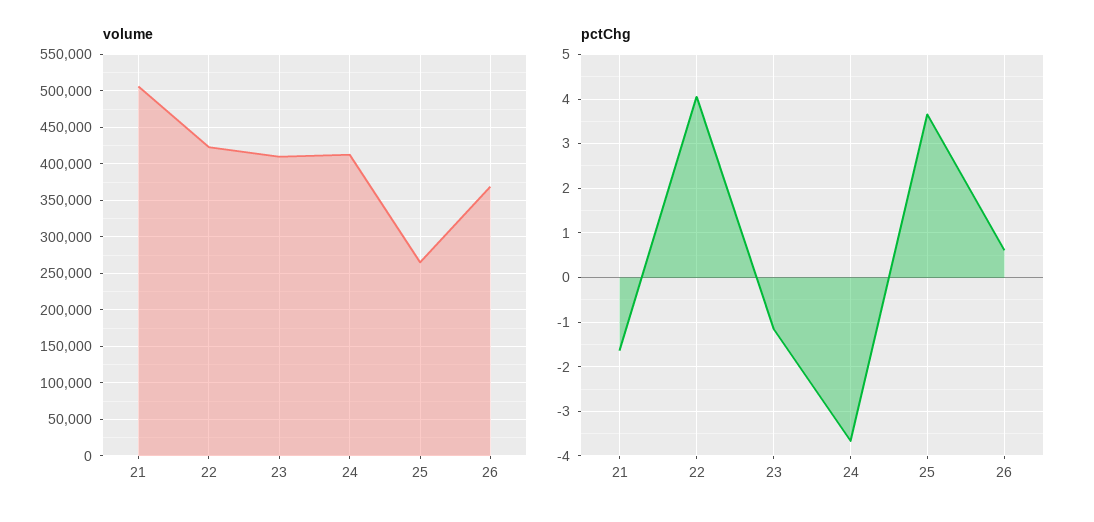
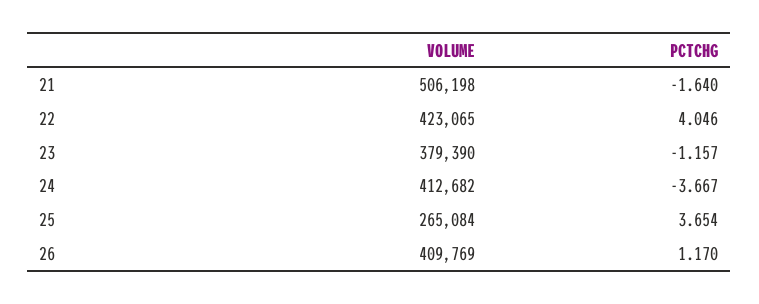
volume, 23: 410000 -> 379390
volume, 26: 370000 -> 409769
pctChg, 26: 0.6 -> 1.17

